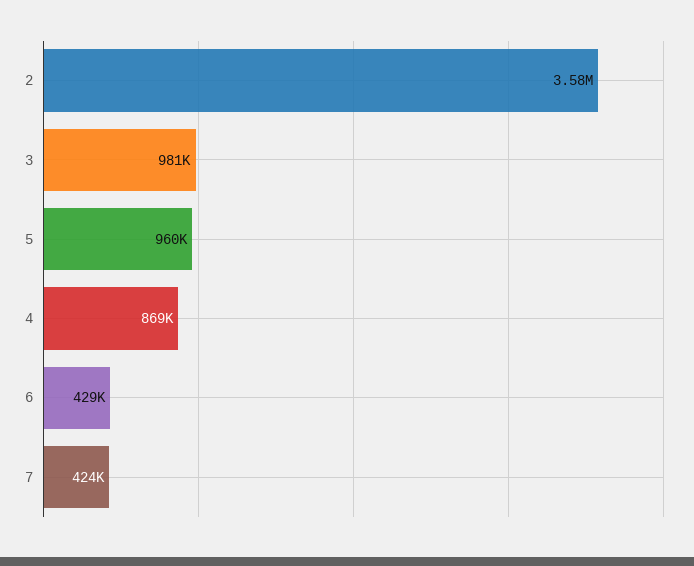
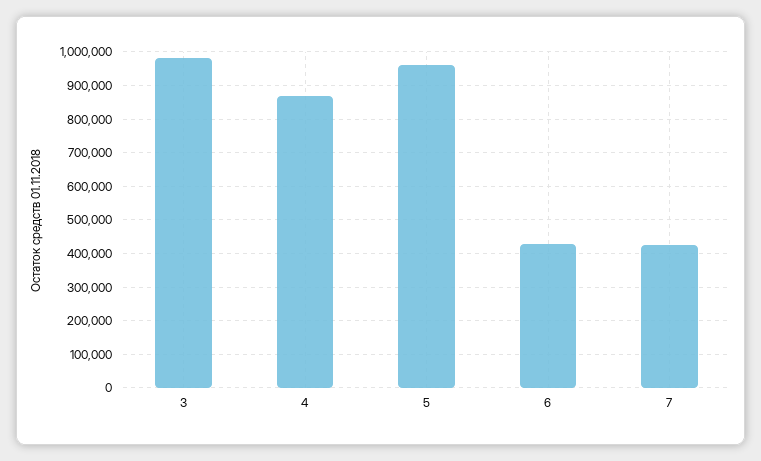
2: 3580000 -> none

